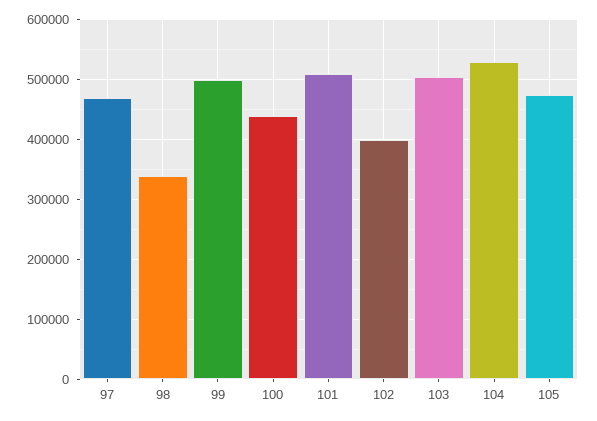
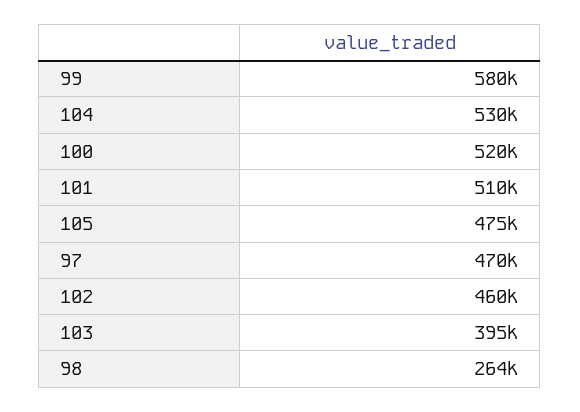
98: 340000 -> 264000
99: 500000 -> 580000
100: 440000 -> 520000
102: 400000 -> 460000
103: 500000 -> 395000

